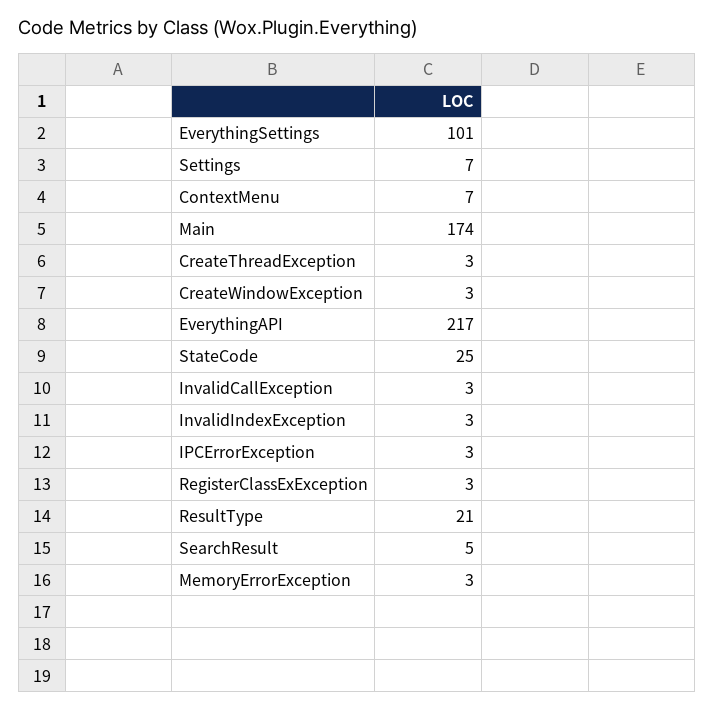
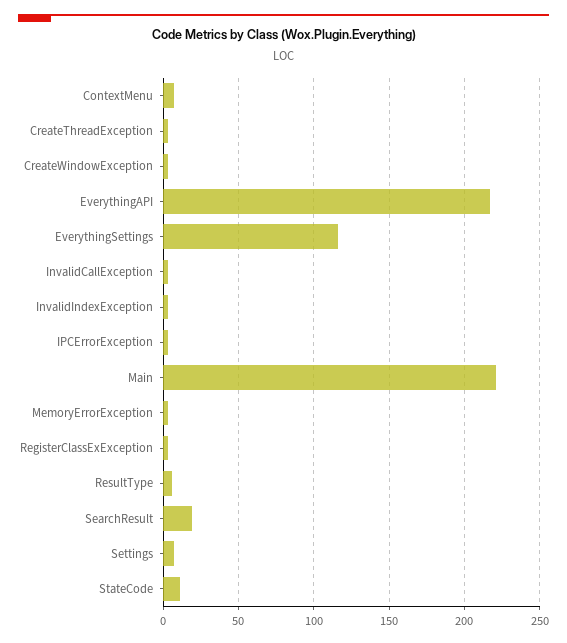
EverythingSettings: 101 -> 115
Main: 174 -> 220
StateCode: 25 -> 10
ResultType: 21 -> 5
SearchResult: 5 -> 20

